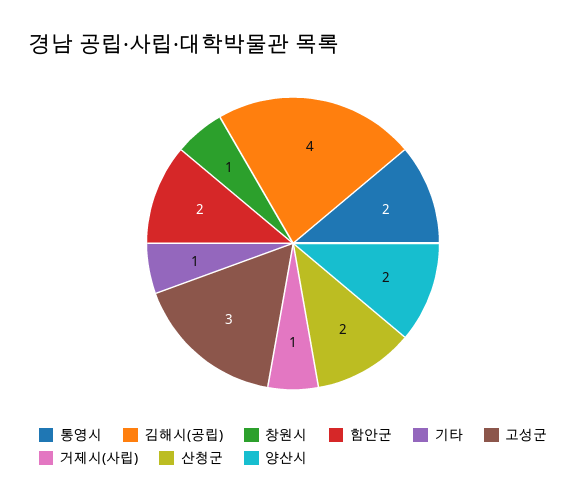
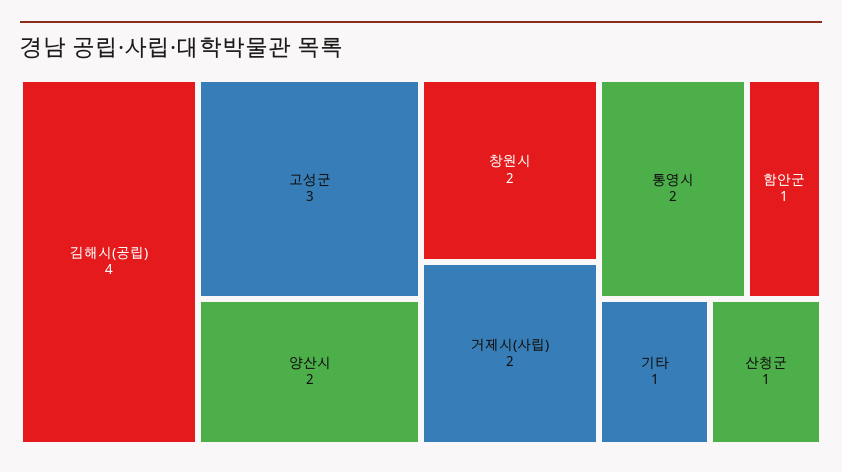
창원시: 1 -> 2
함안군: 2 -> 1
거제시(사립): 1 -> 2
산청군: 2 -> 1

